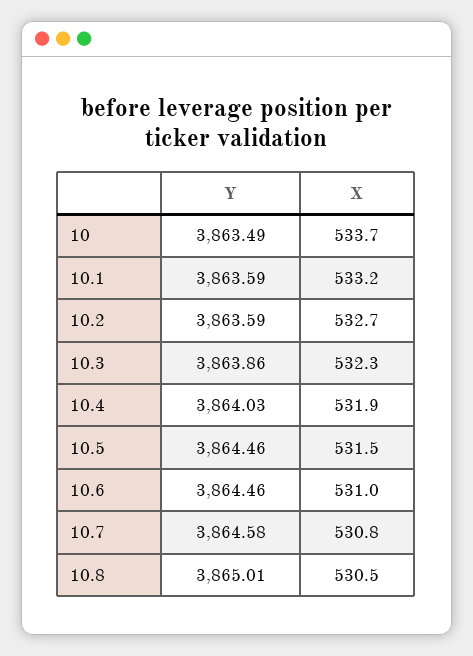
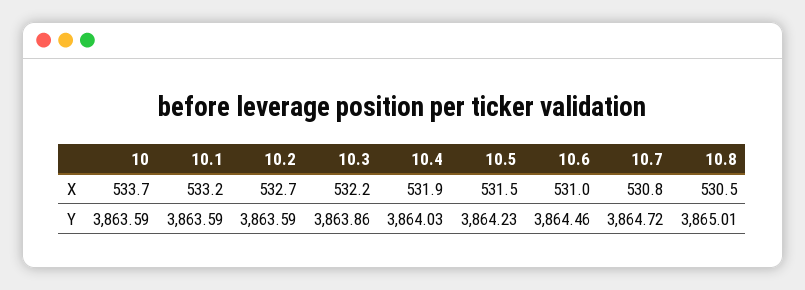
Y, 10: 3863.49 -> 3863.59
X, 10.3: 532.3 -> 532.2
Y, 10.5: 3864.46 -> 3864.23
Y, 10.7: 3864.58 -> 3864.72

